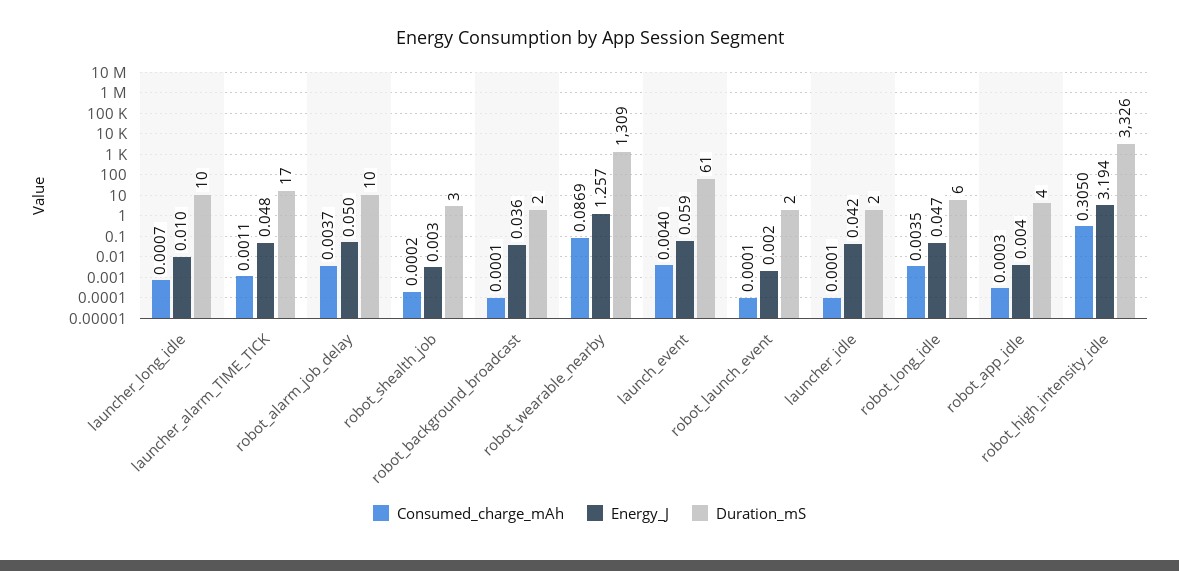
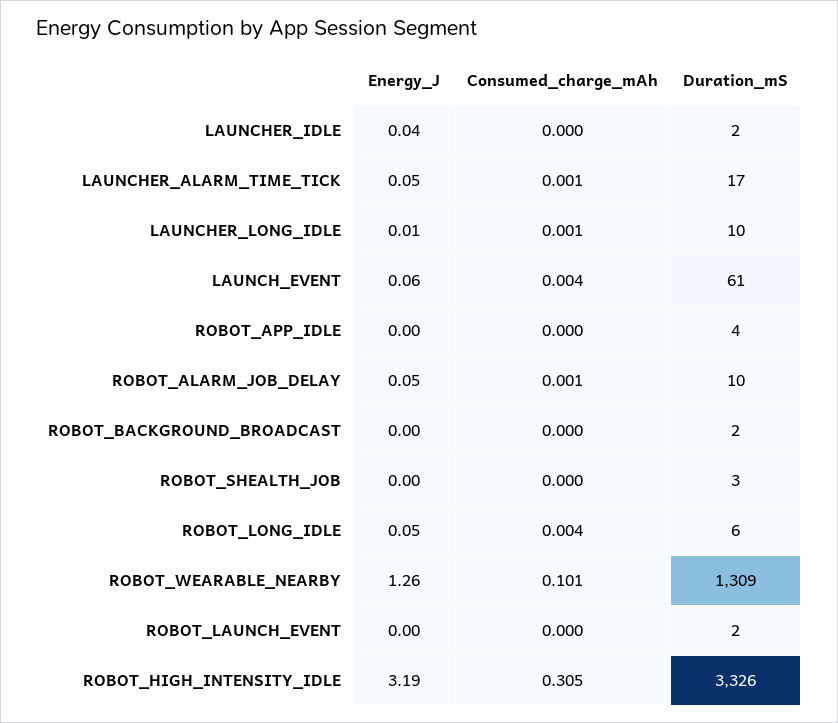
Consumed_charge_mAh, robot_alarm_job_delay: 0.0037 -> 0.001
Energy_J, robot_background_broadcast: 0.036 -> 0
Consumed_charge_mAh, robot_wearable_nearby: 0.0869 -> 0.101

